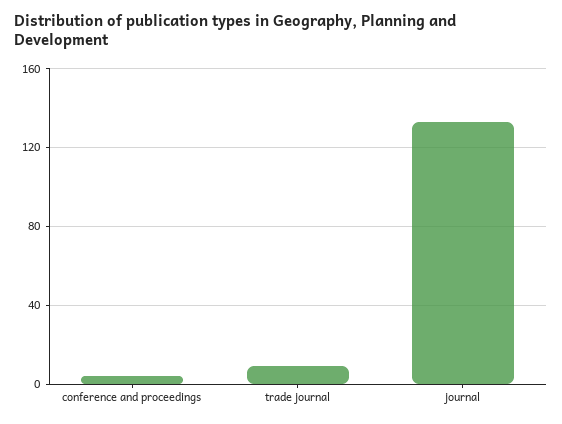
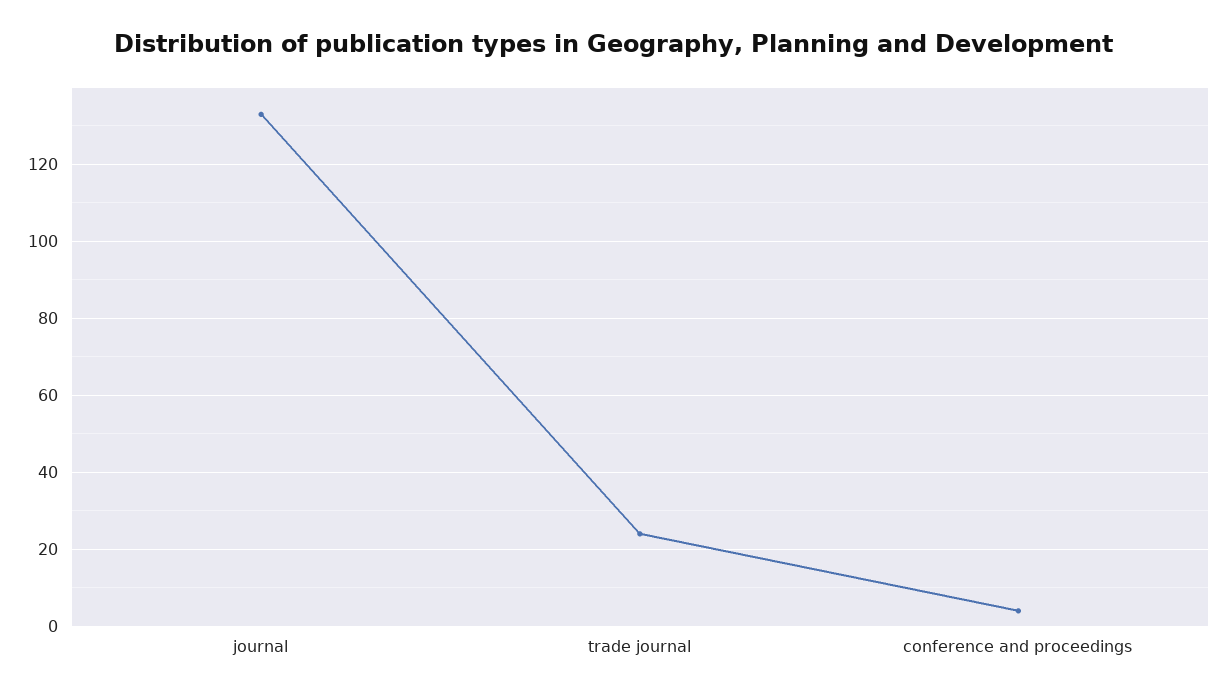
trade journal: 10 -> 25

